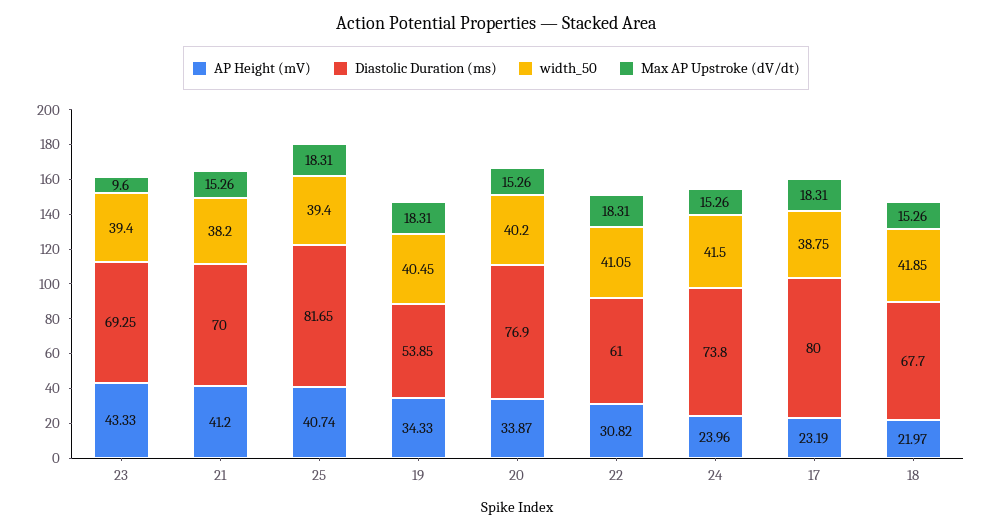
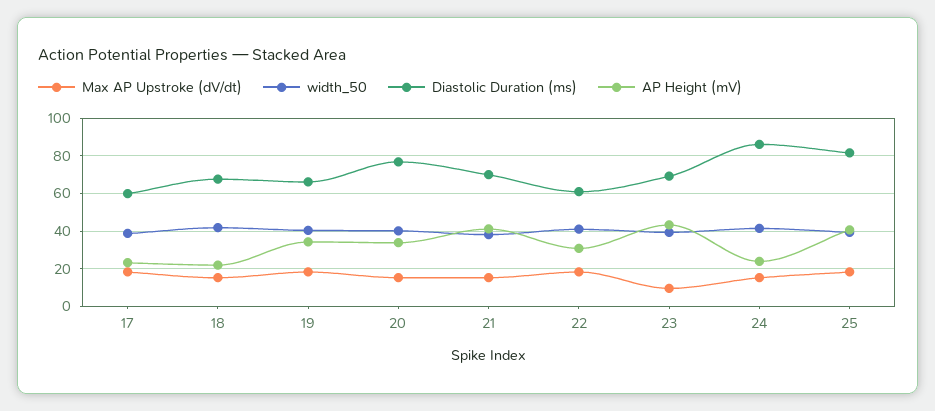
Diastolic Duration (ms), 19: 53.85 -> 65
Diastolic Duration (ms), 24: 73.8 -> 85
Diastolic Duration (ms), 17: 80 -> 60

